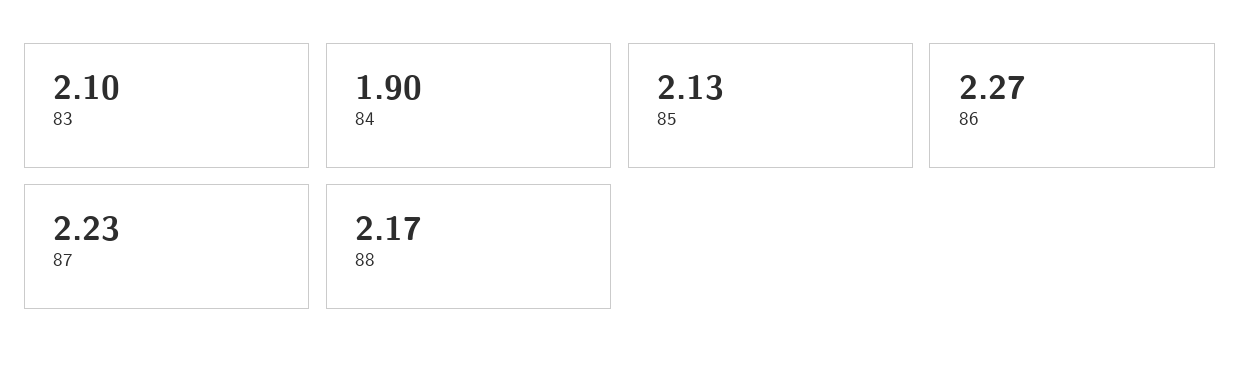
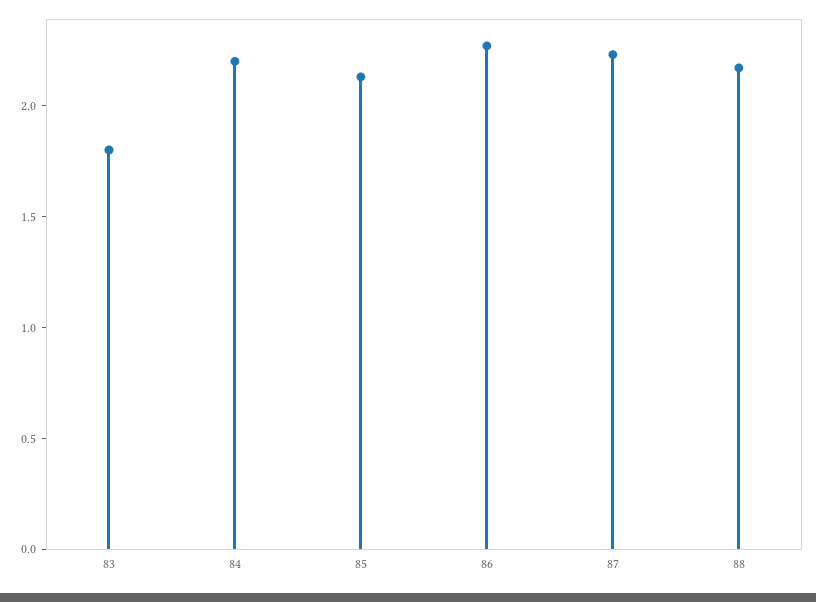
83: 2.1 -> 1.8
84: 1.9 -> 2.2

